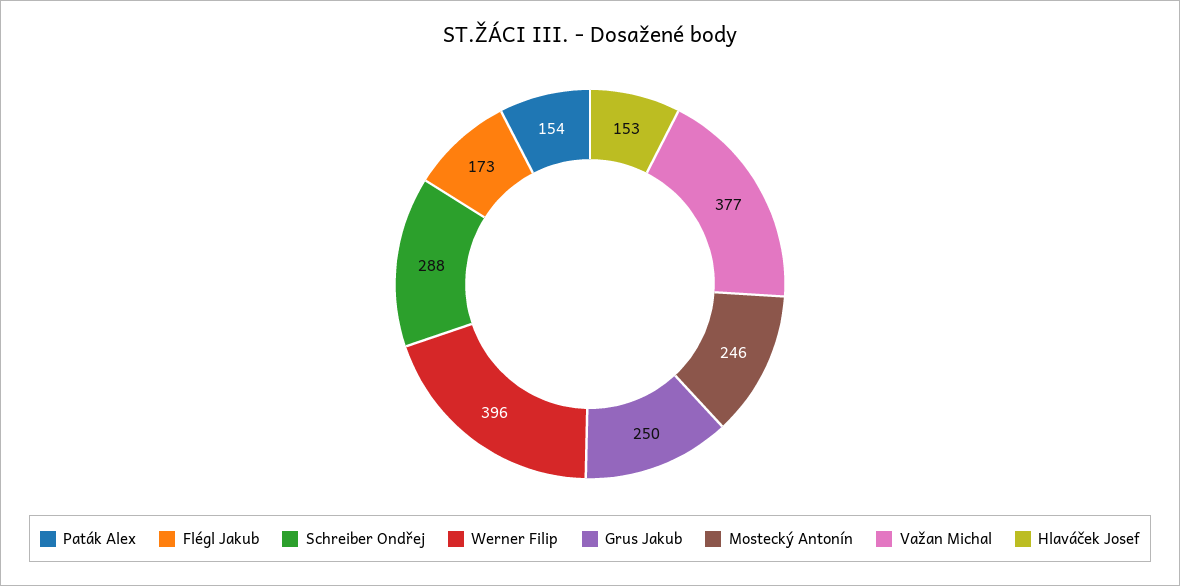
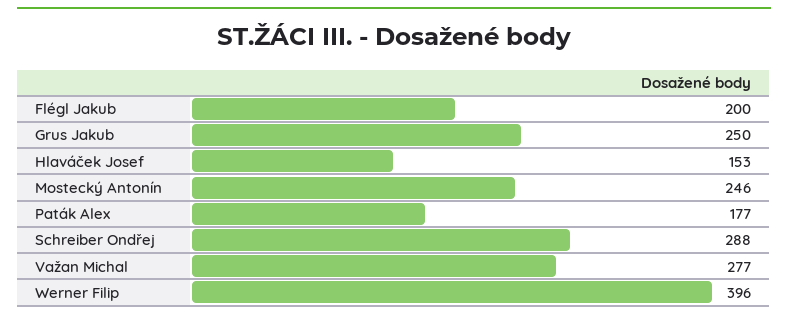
Paták Alex: 154 -> 177
Flégl Jakub: 173 -> 200
Važan Michal: 377 -> 277

